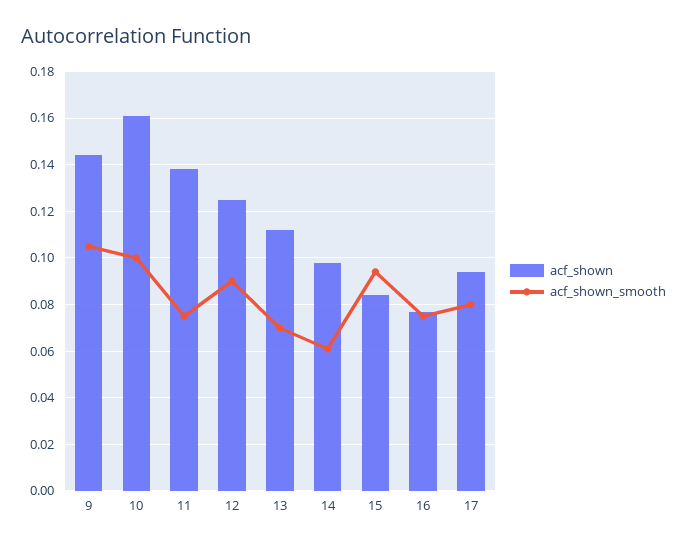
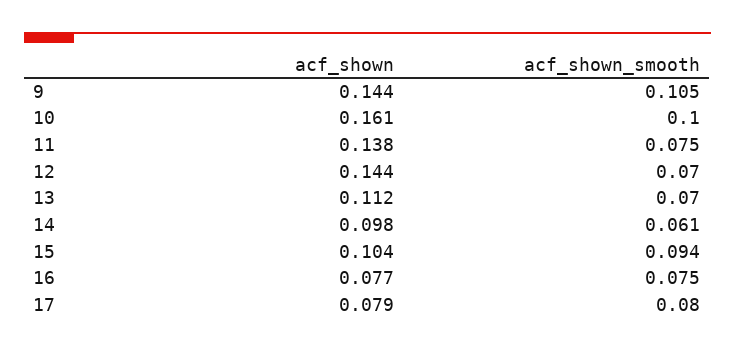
acf_shown, 12: 0.125 -> 0.144
acf_shown_smooth, 12: 0.09 -> 0.07
acf_shown, 15: 0.085 -> 0.104
acf_shown, 17: 0.095 -> 0.079

